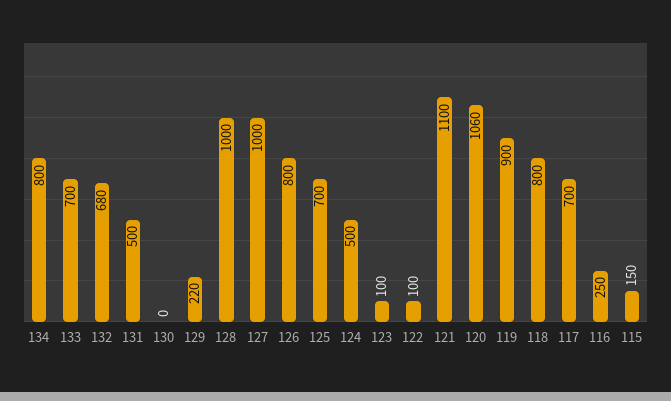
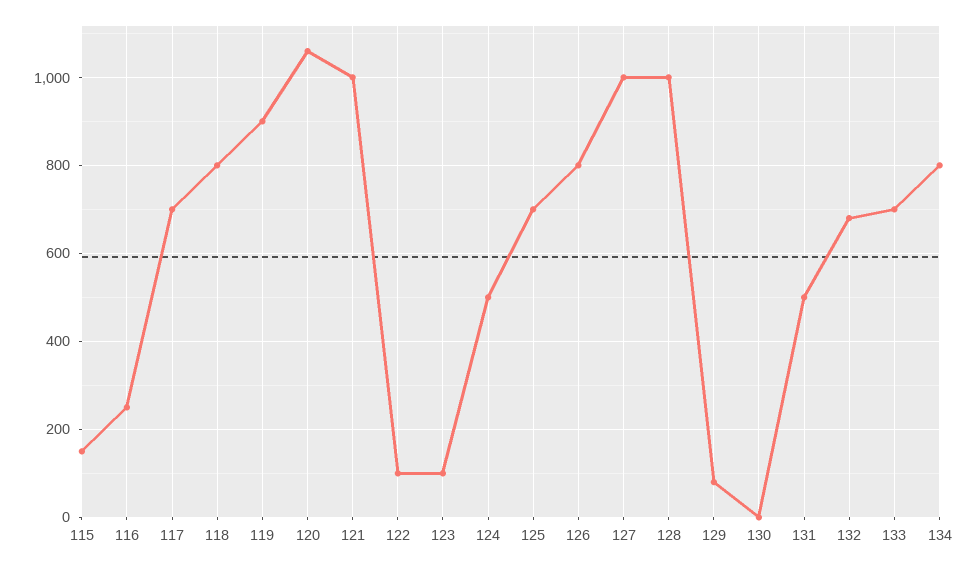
129: 220 -> 80
121: 1100 -> 1000

